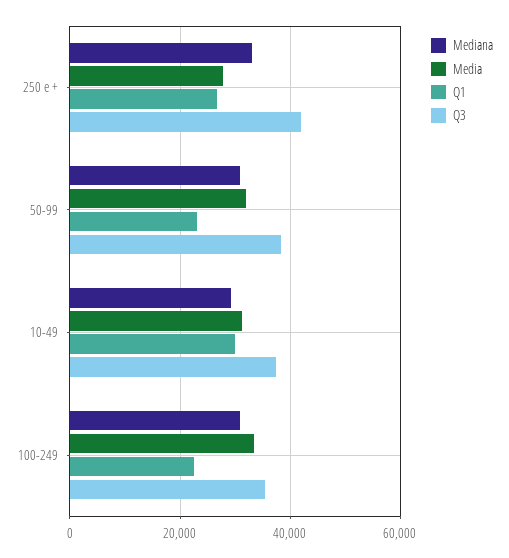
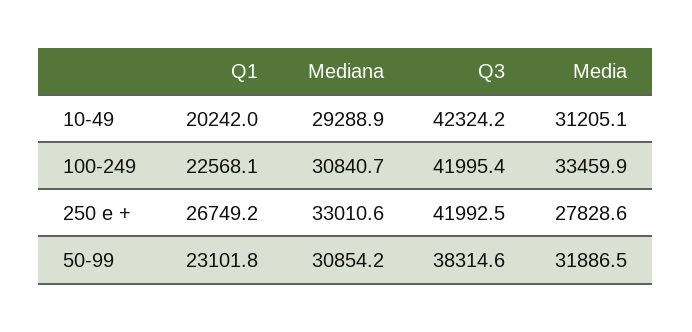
Q1, 10-49: 30000 -> 20242
Q3, 10-49: 38000 -> 42324.2
Q3, 100-249: 36000 -> 41995.4

